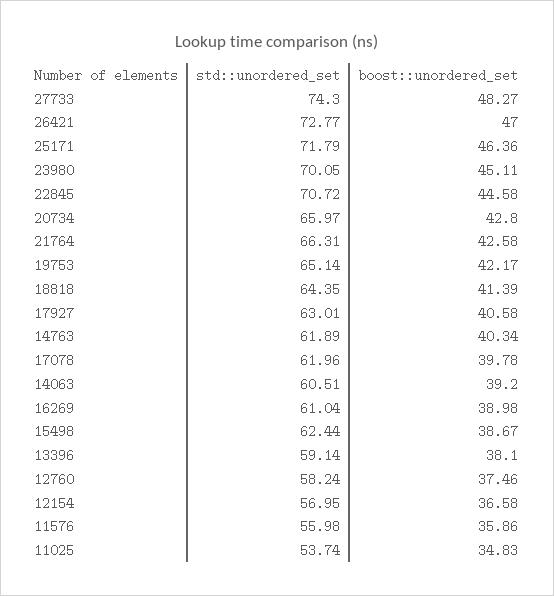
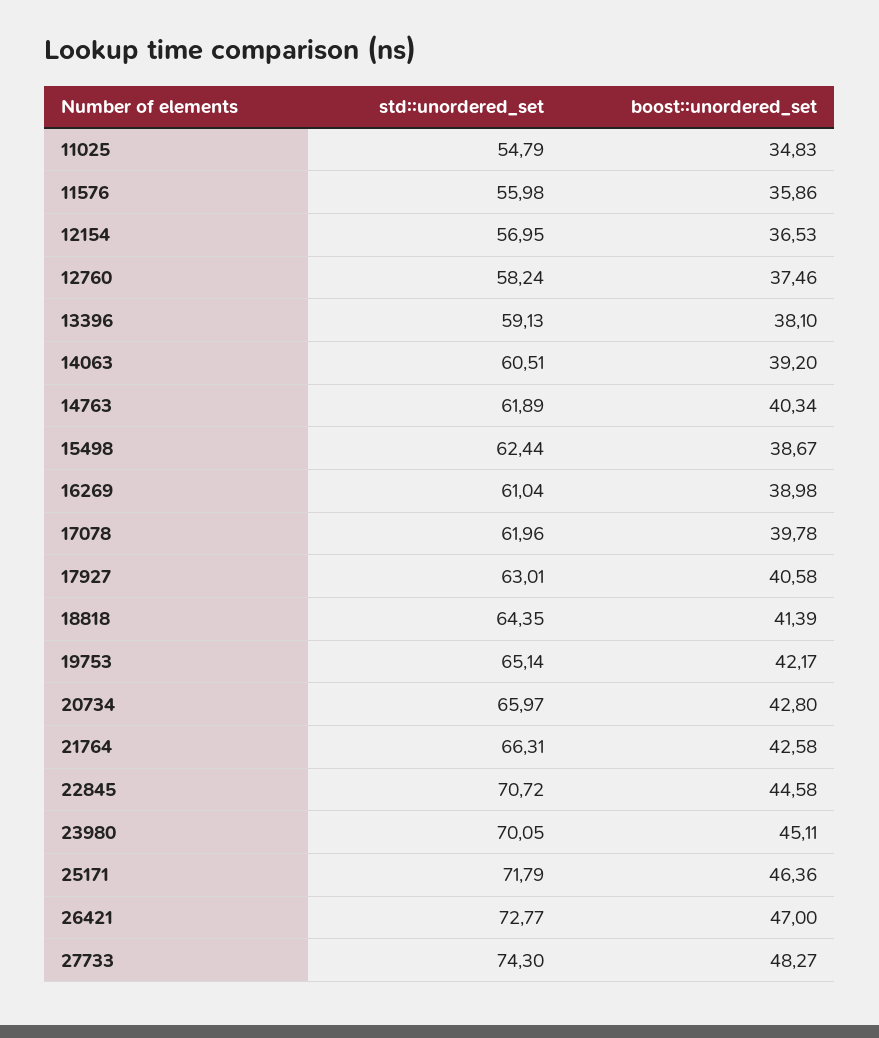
std::unordered_set, 13396: 59.14 -> 59.13
boost::unordered_set, 12154: 36.58 -> 36.53
std::unordered_set, 11025: 53.74 -> 54.79

